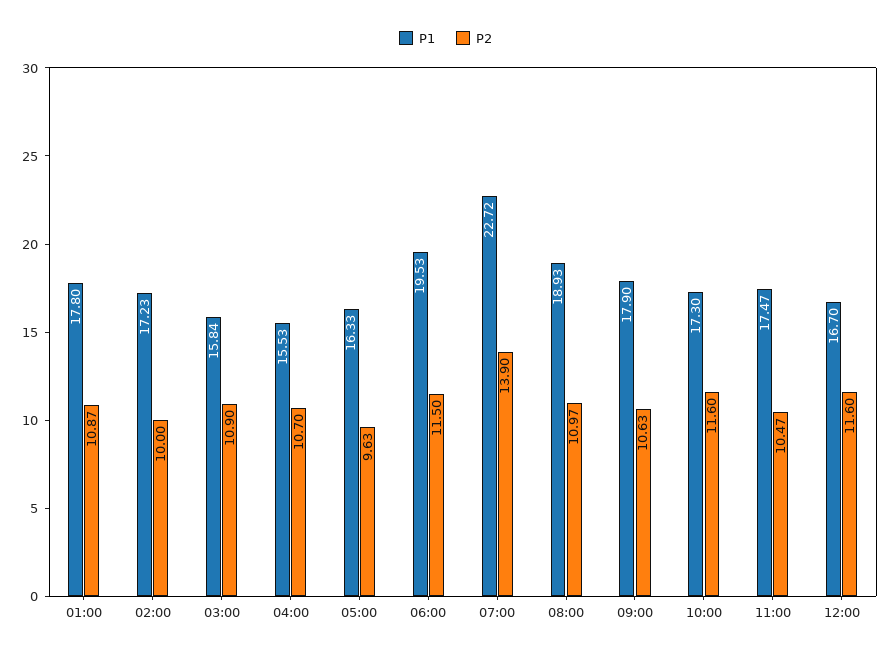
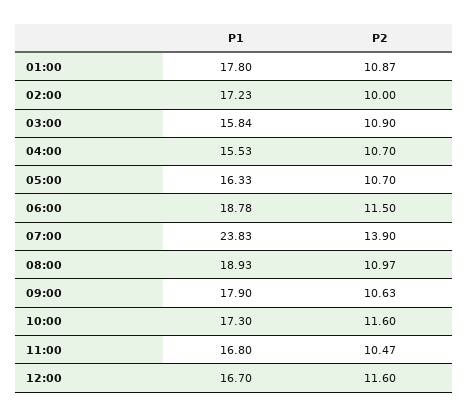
P2, 05:00: 9.63 -> 10.7
P1, 06:00: 19.53 -> 18.78
P1, 07:00: 22.72 -> 23.83
P1, 11:00: 17.47 -> 16.8

